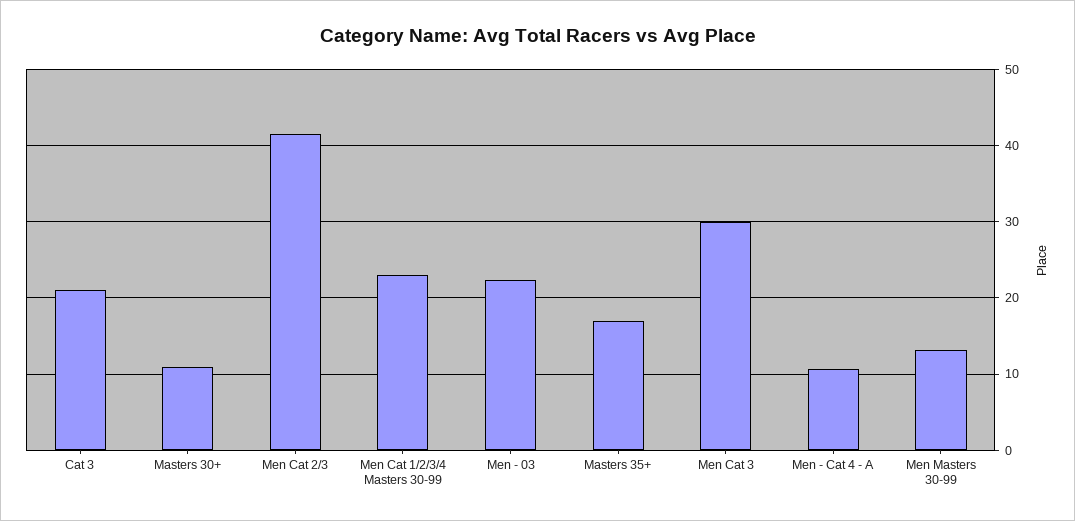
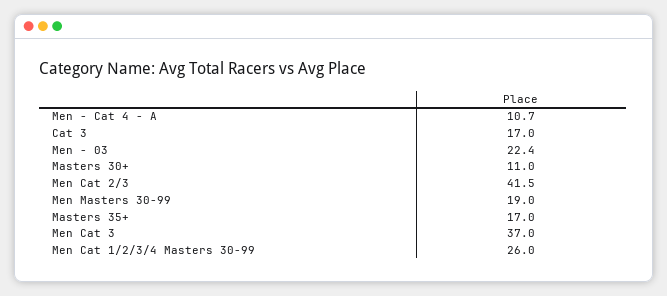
Cat 3: 21 -> 17
Men Cat 1/2/3/4 Masters 30-99: 23 -> 26
Men Cat 3: 30 -> 37
Men Masters 30-99: 13 -> 19

